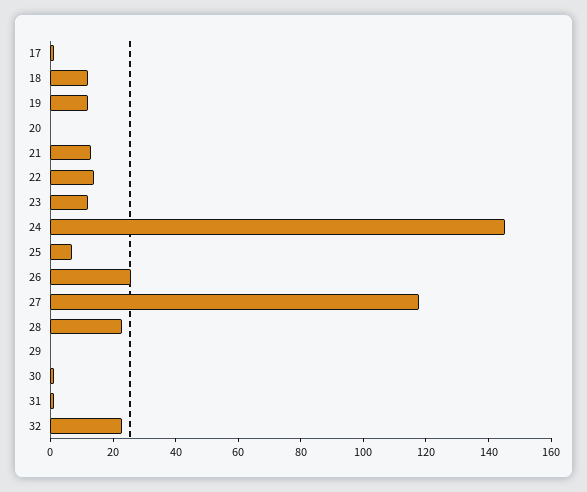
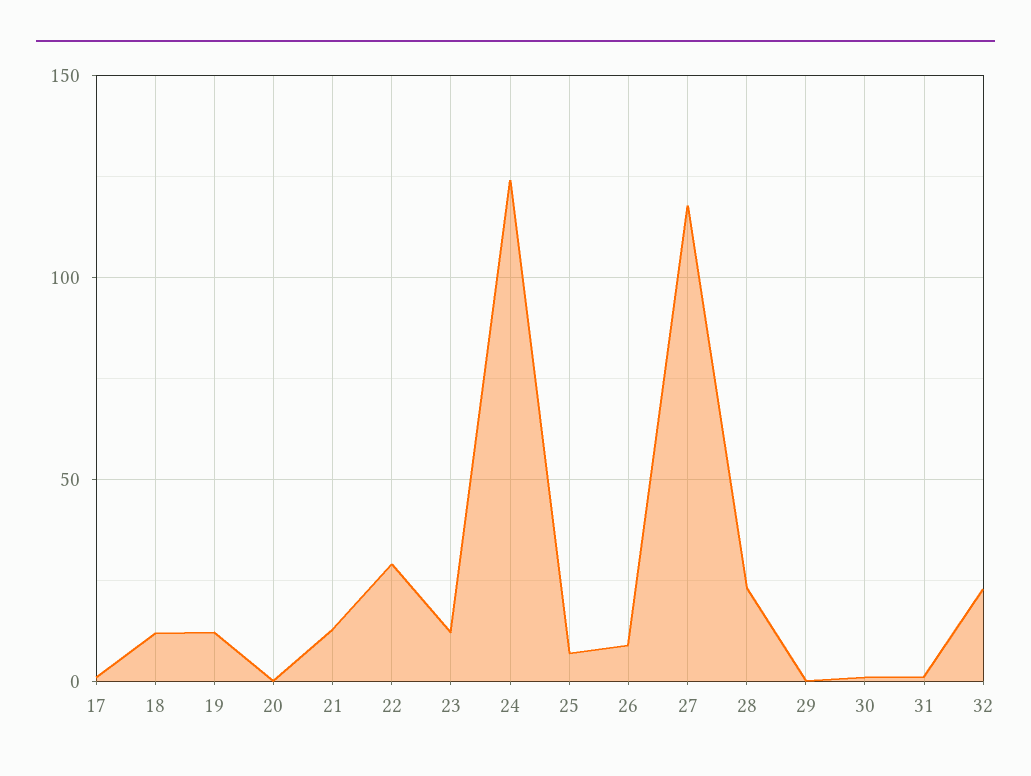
22: 15 -> 30
24: 145 -> 125
26: 25 -> 10

